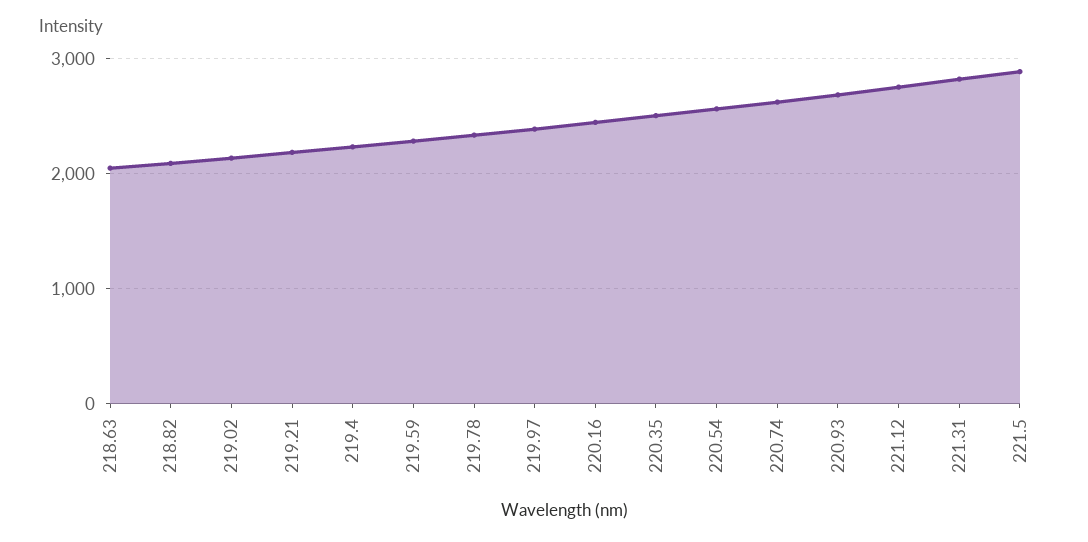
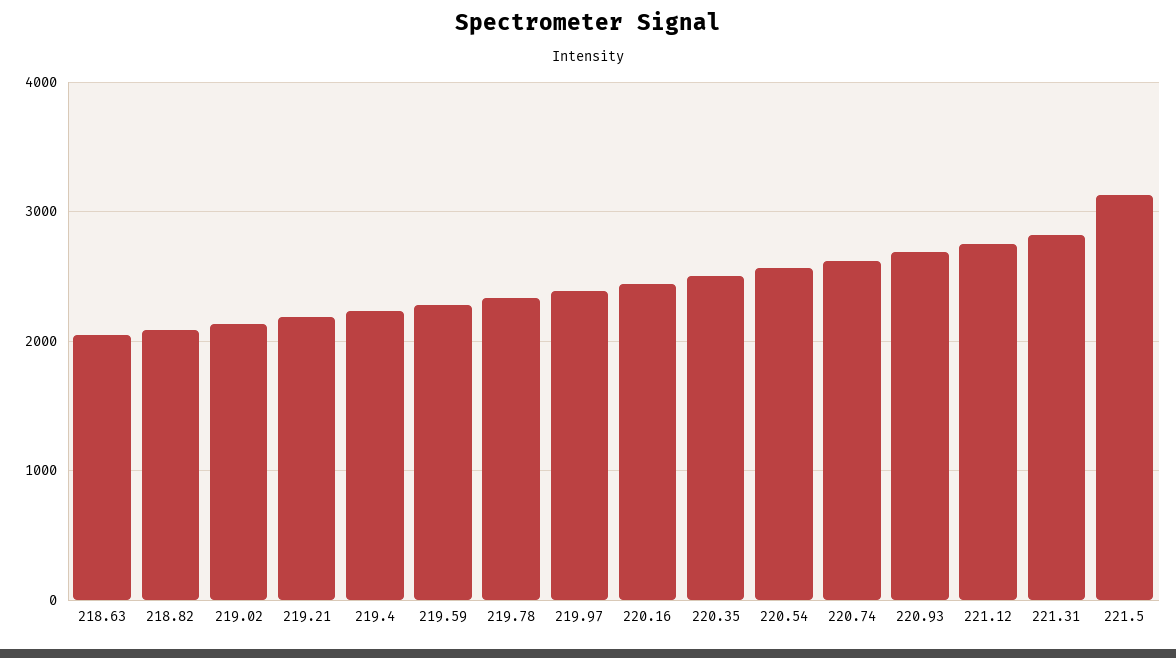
221.5: 2900 -> 3100

